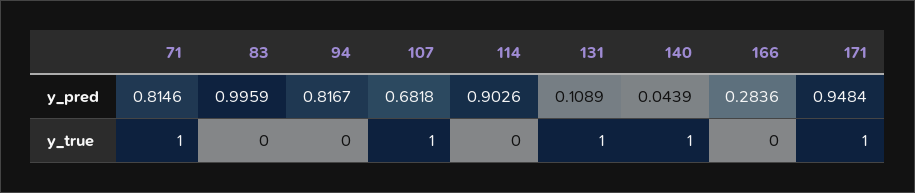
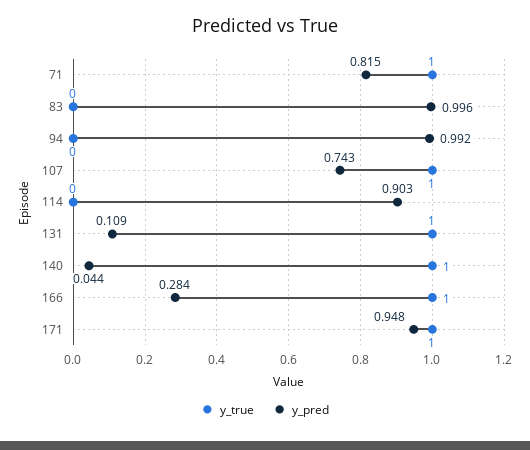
y_pred, 94: 0.8167 -> 0.992
y_pred, 107: 0.6818 -> 0.743
y_true, 166: 0 -> 1

